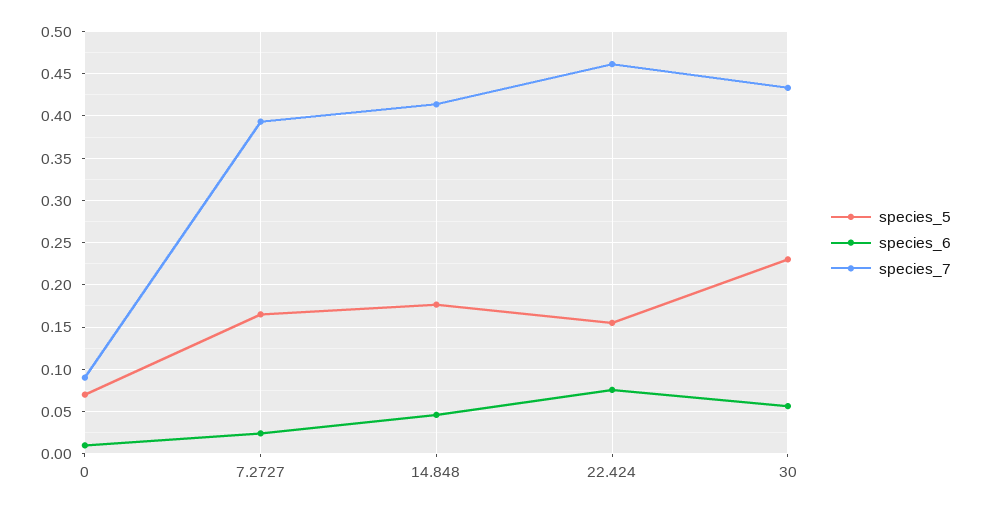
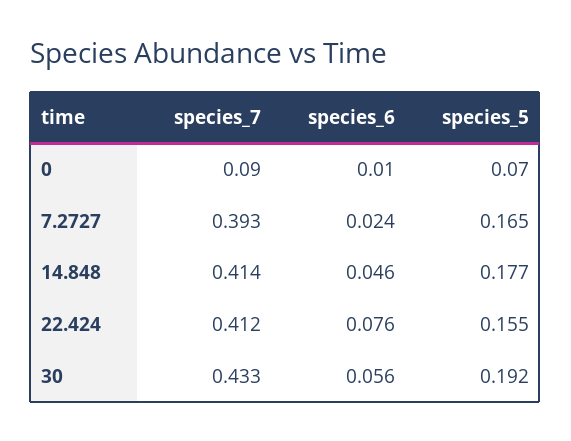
species_7, 22.424: 0.46 -> 0.412
species_5, 30: 0.23 -> 0.192

